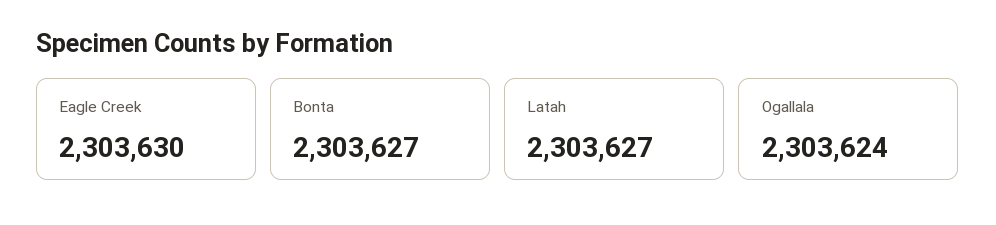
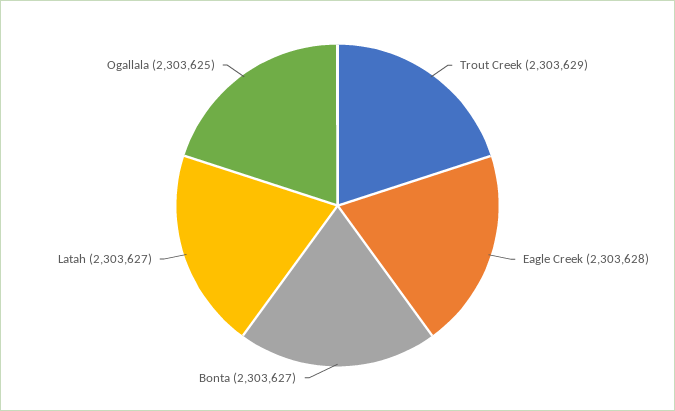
Eagle Creek: 2303630 -> 2303628
Ogallala: 2303624 -> 2303625
Trout Creek: none -> 2303629

